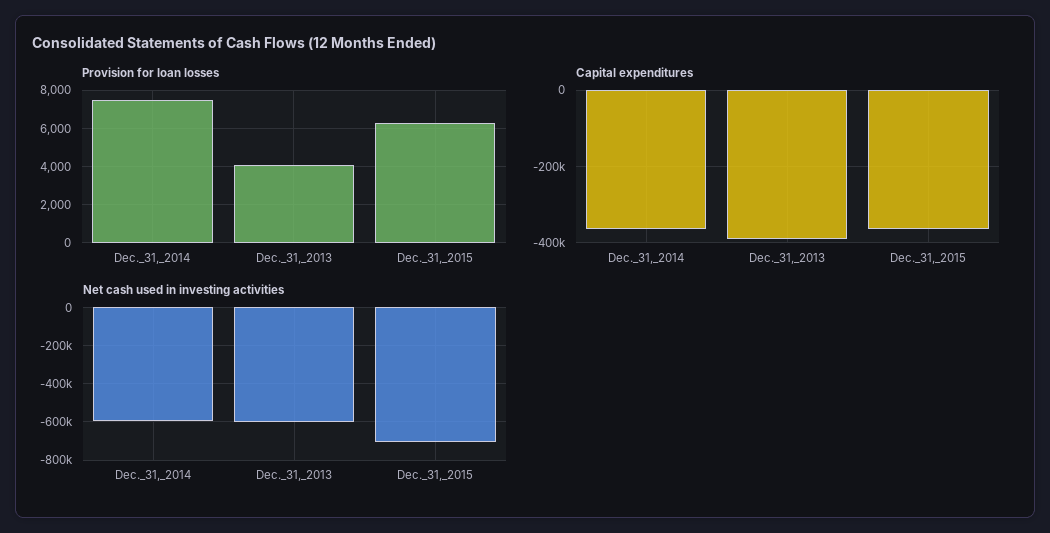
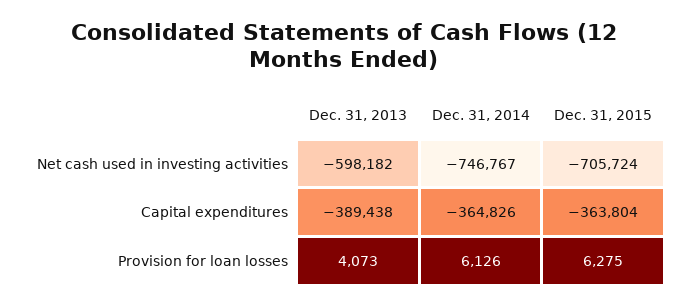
Provision for loan losses, Dec._31,_2014: 7500 -> 6126
Net cash used in investing activities, Dec._31,_2014: -600000 -> -746767

